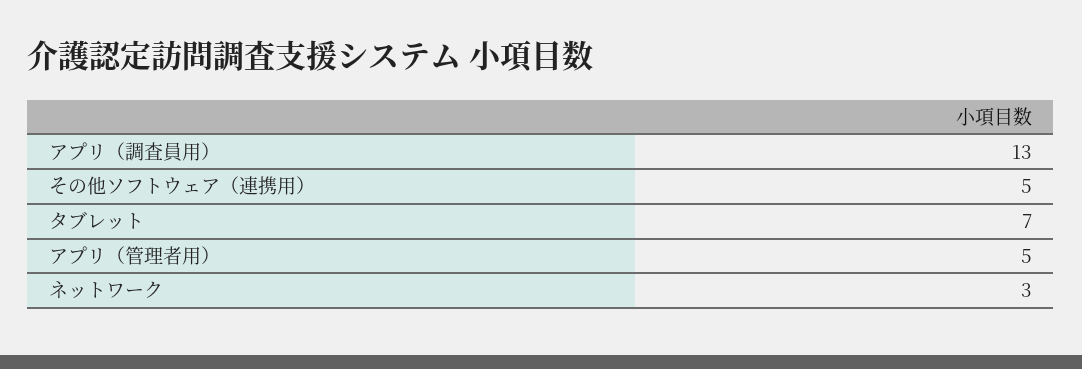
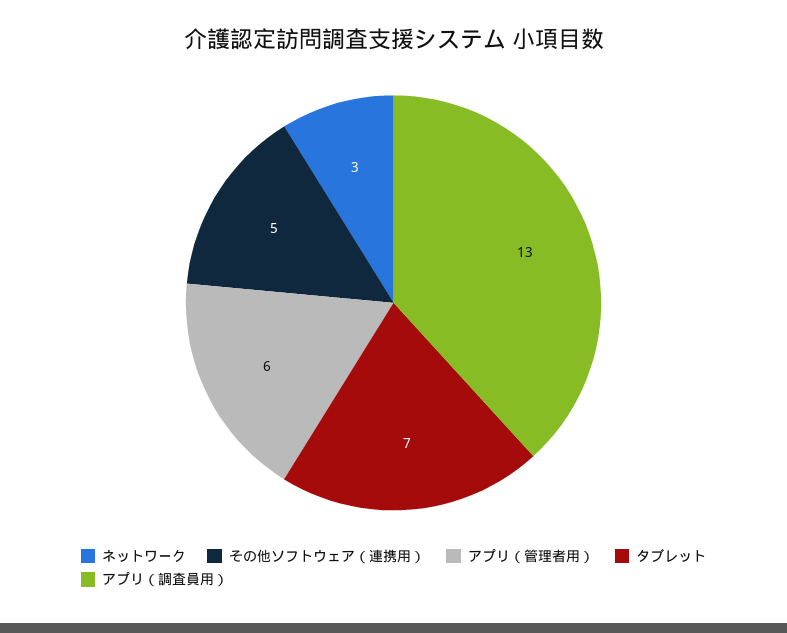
アプリ（管理者用）: 5 -> 6

